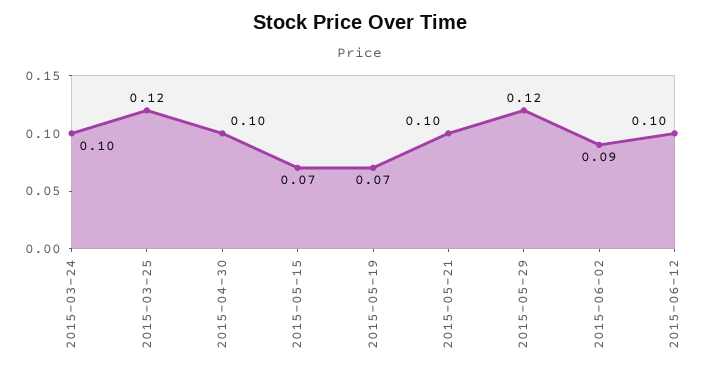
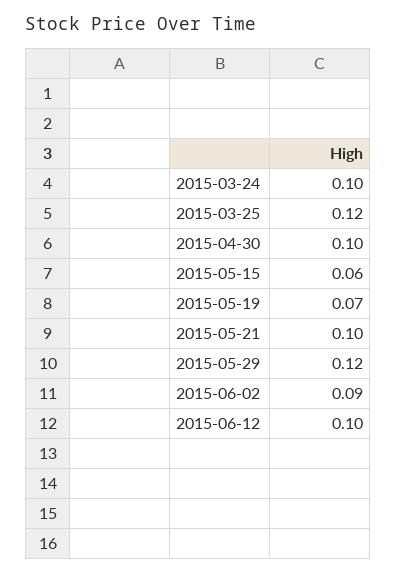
2015-05-15: 0.07 -> 0.06

